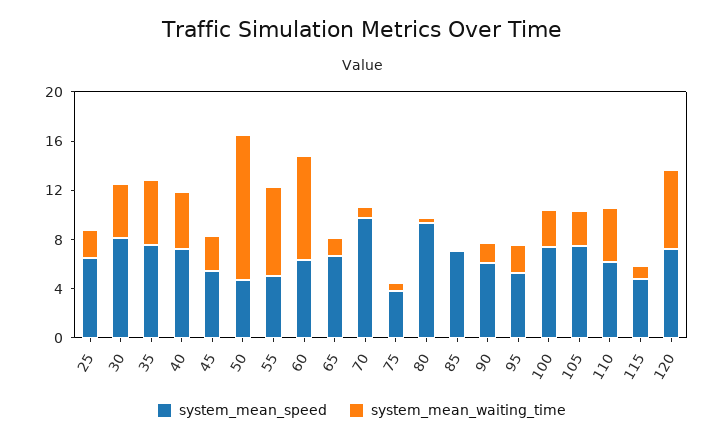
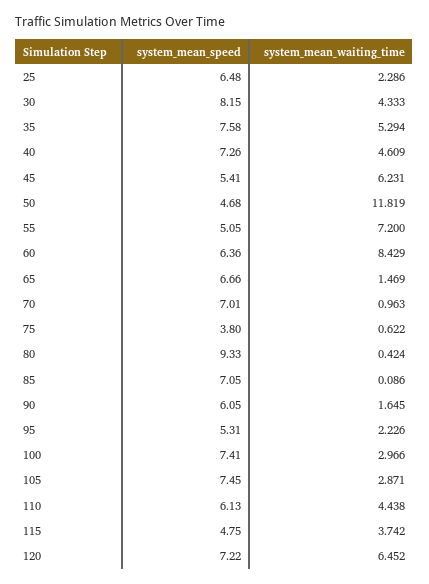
system_mean_waiting_time, 45: 3 -> 6.231
system_mean_speed, 70: 10 -> 7.01
system_mean_waiting_time, 115: 1 -> 3.742

